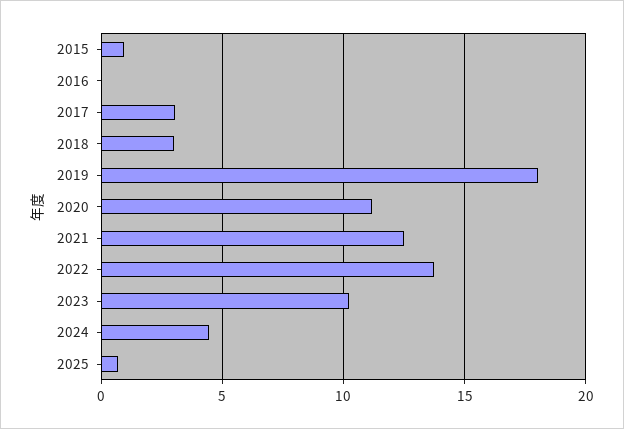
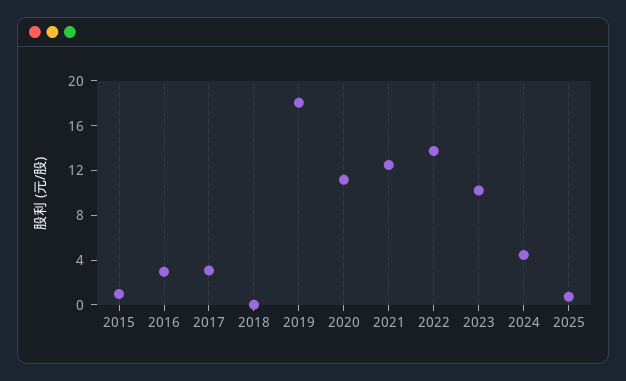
2016: 0 -> 3
2018: 3 -> 0

